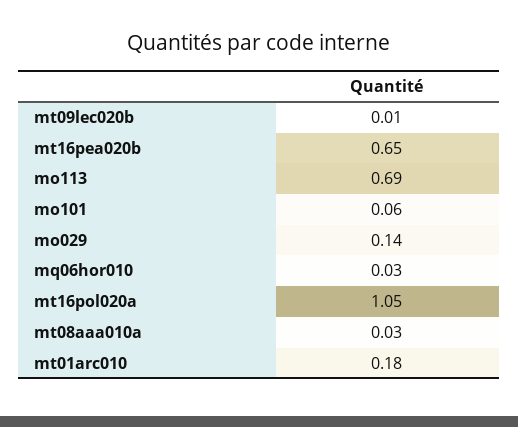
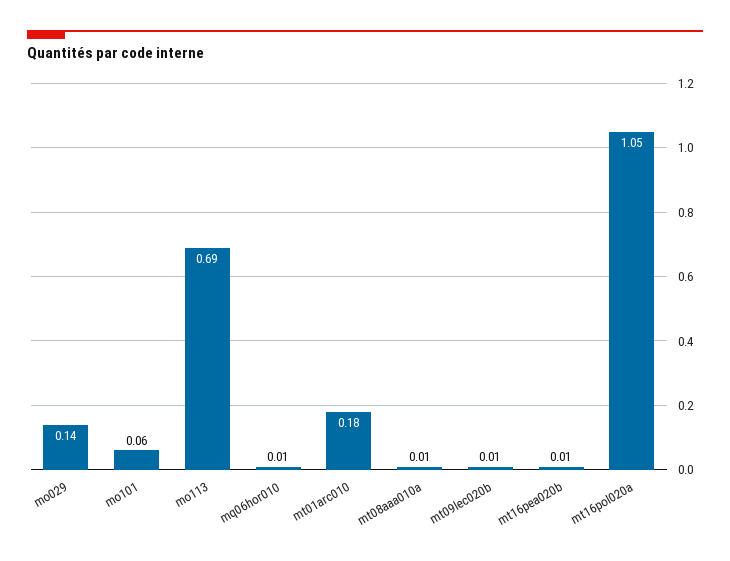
mt16pea020b: 0.65 -> 0.01
mq06hor010: 0.03 -> 0.01
mt08aaa010a: 0.03 -> 0.01

